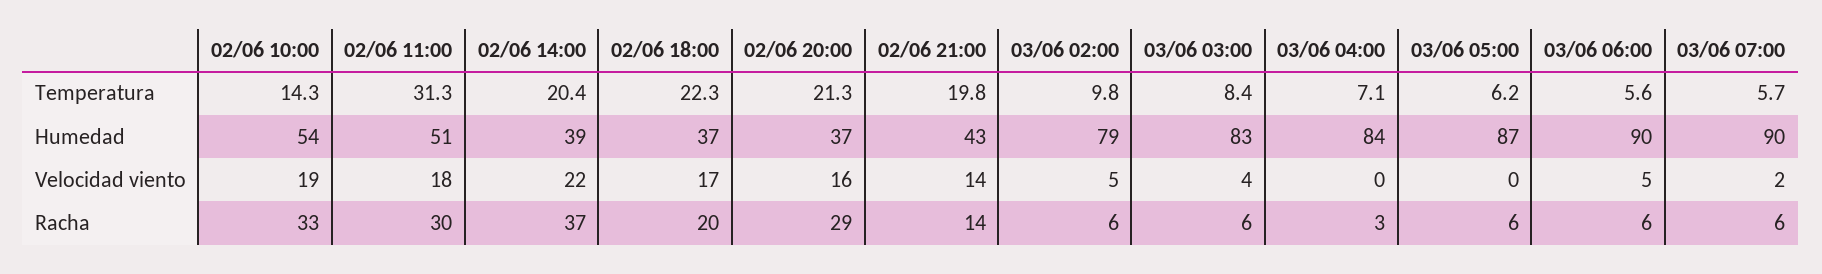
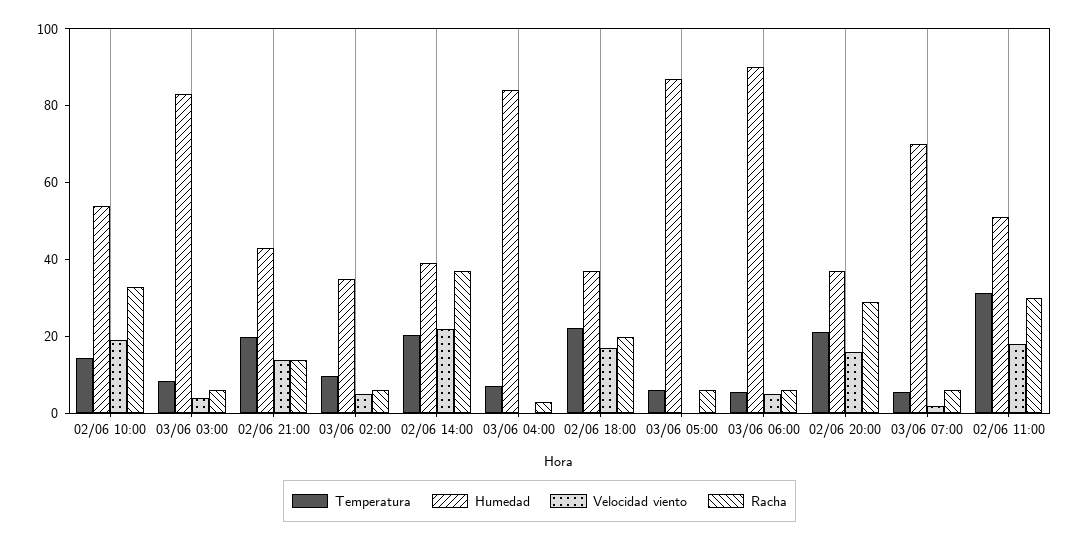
Humedad, 03/06 02:00: 79 -> 35
Humedad, 03/06 07:00: 90 -> 70

